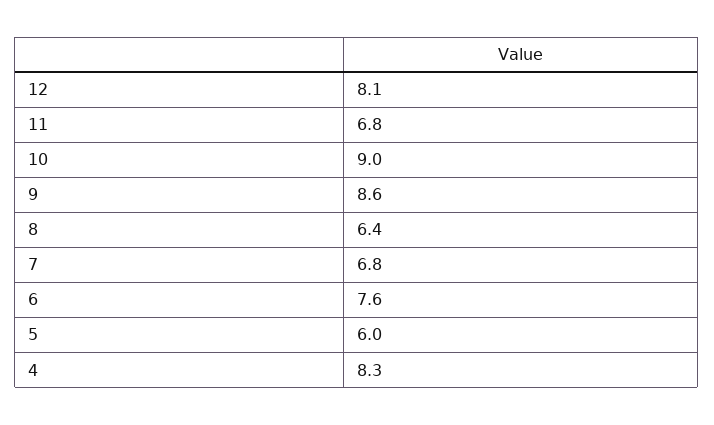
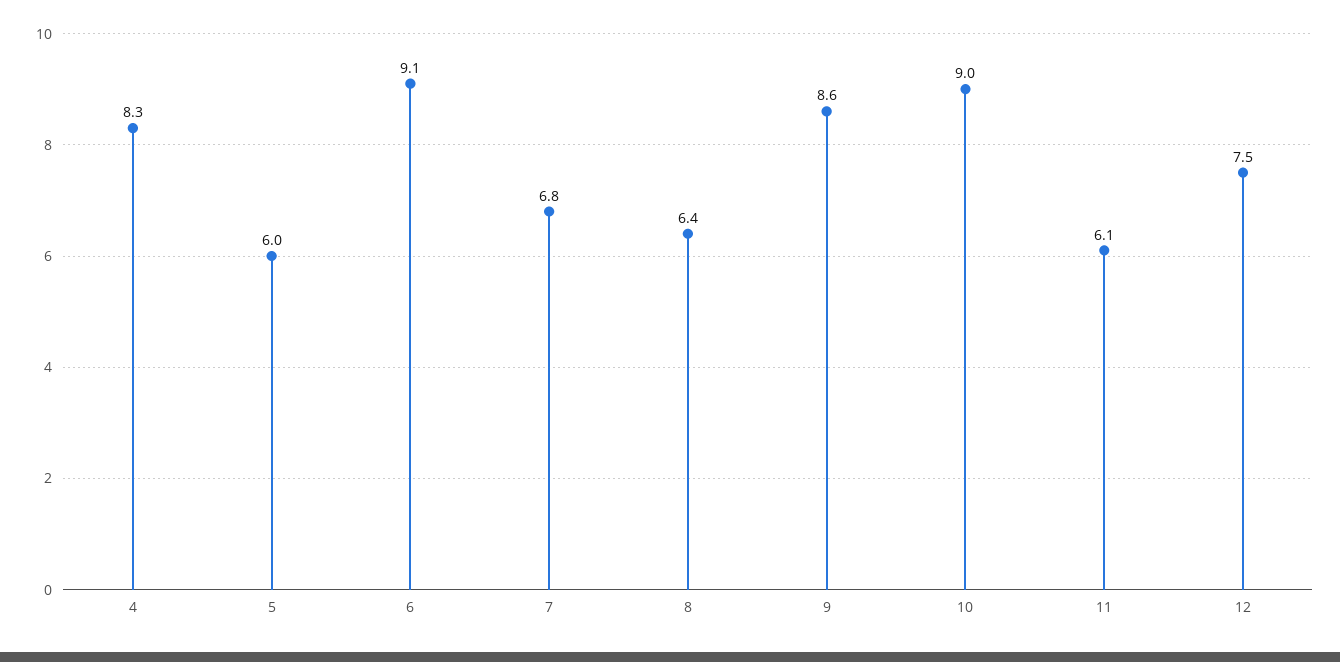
12: 8.1 -> 7.5
11: 6.8 -> 6.1
6: 7.6 -> 9.1

